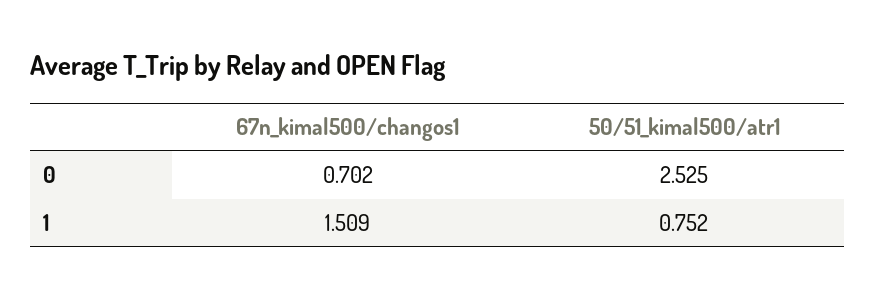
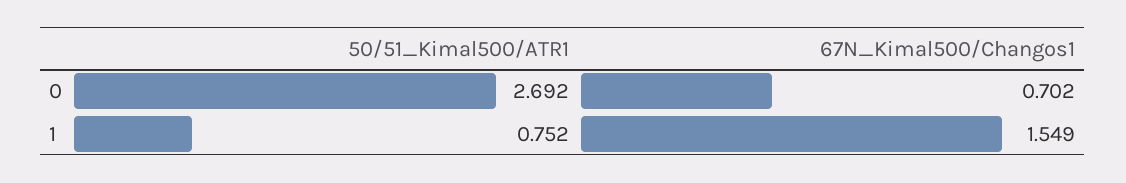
50/51_kimal500/atr1, 0: 2.525 -> 2.692
67n_kimal500/changos1, 1: 1.509 -> 1.549

